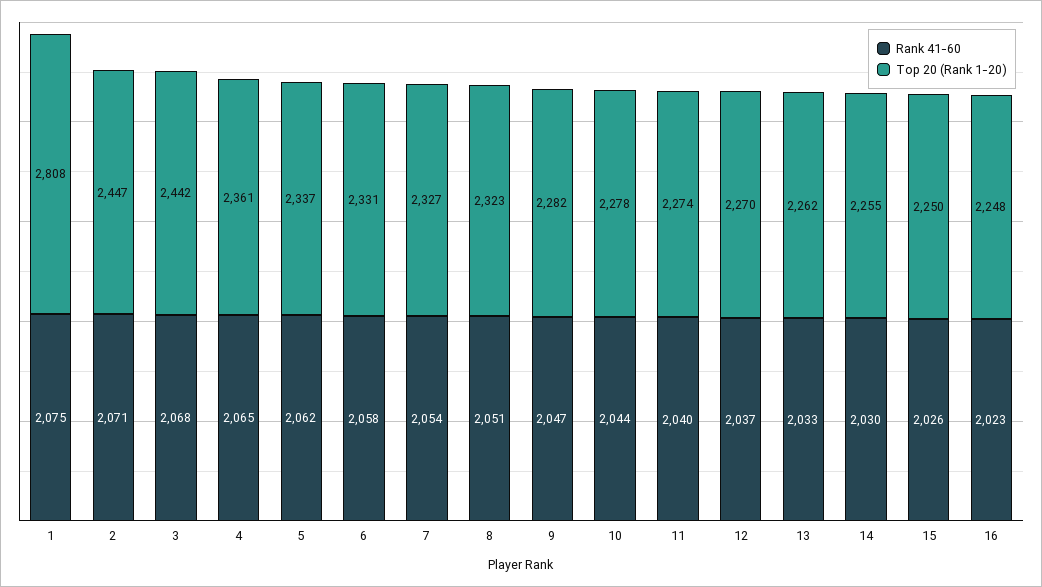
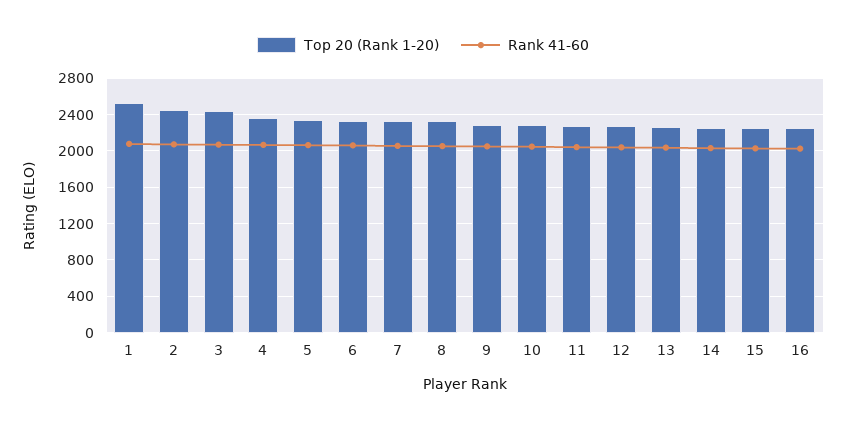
Top 20 (Rank 1-20), 1: 2808 -> 2500

